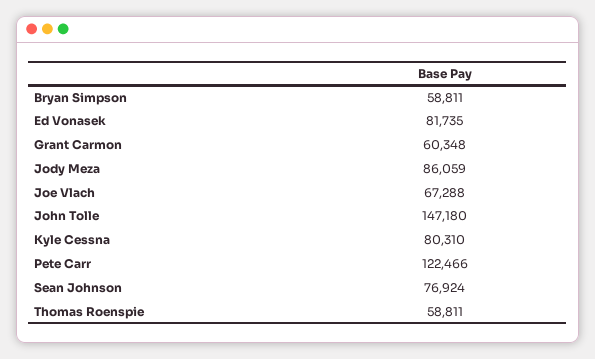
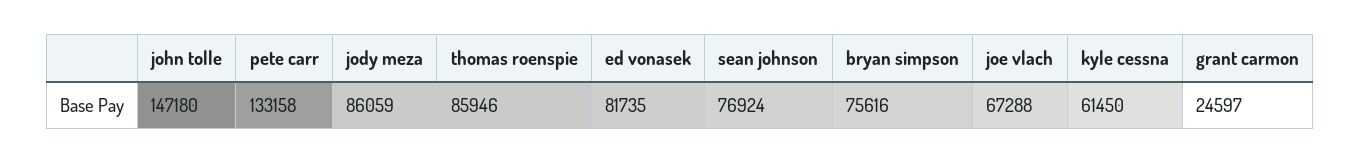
Bryan Simpson: 58811 -> 75616
Grant Carmon: 60348 -> 24597
Kyle Cessna: 80310 -> 61450
Pete Carr: 122466 -> 133158
Thomas Roenspie: 58811 -> 85946

